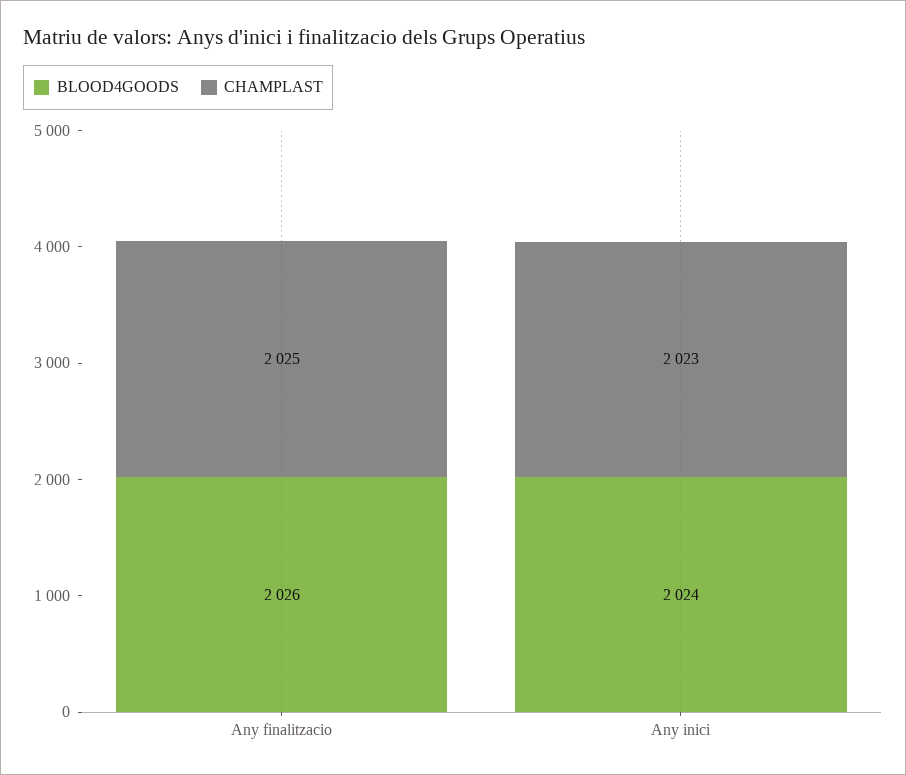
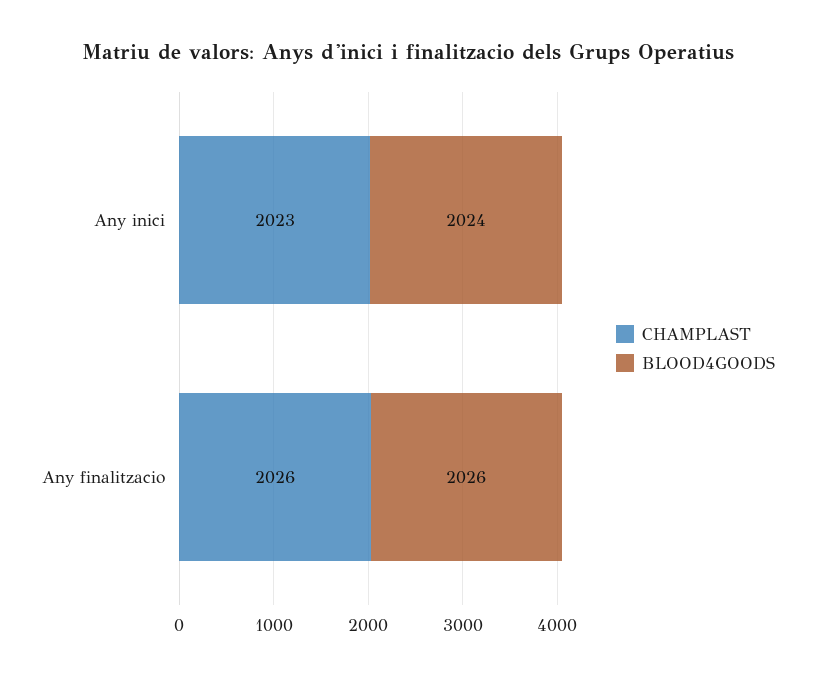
CHAMPLAST, Any finalitzacio: 2025 -> 2026

